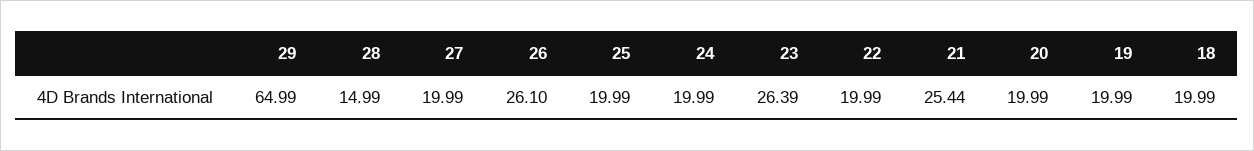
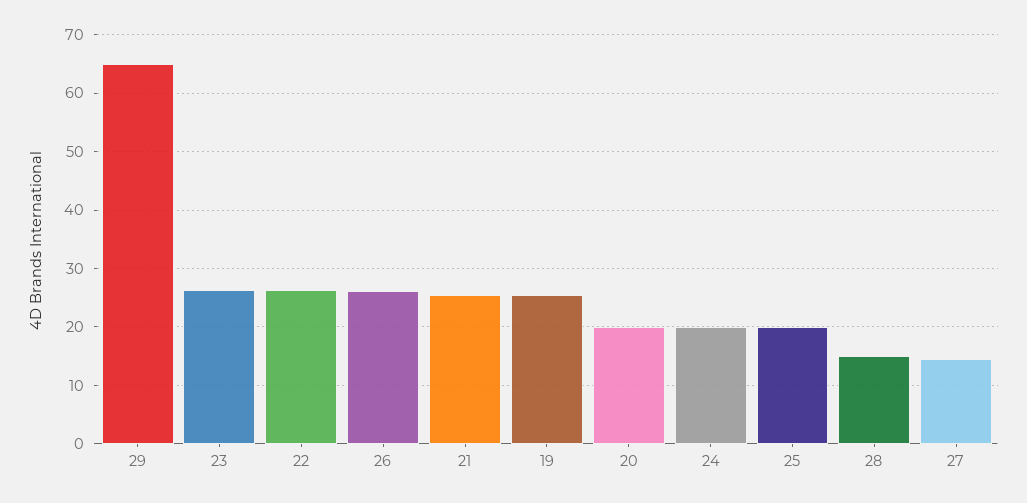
27: 19.99 -> 14
22: 19.99 -> 26
19: 19.99 -> 26
18: 19.99 -> none

